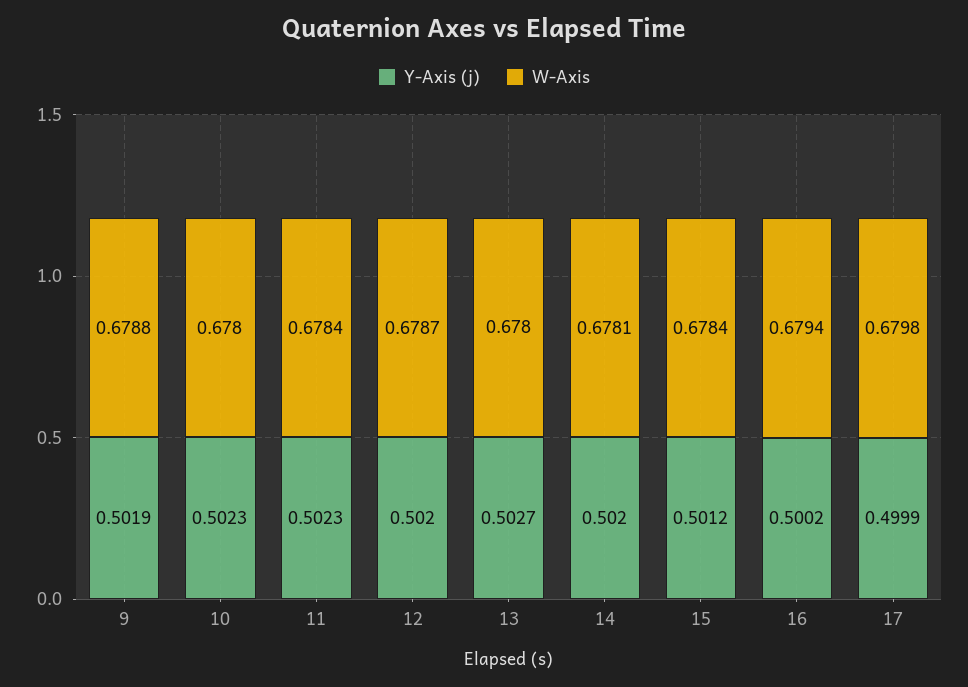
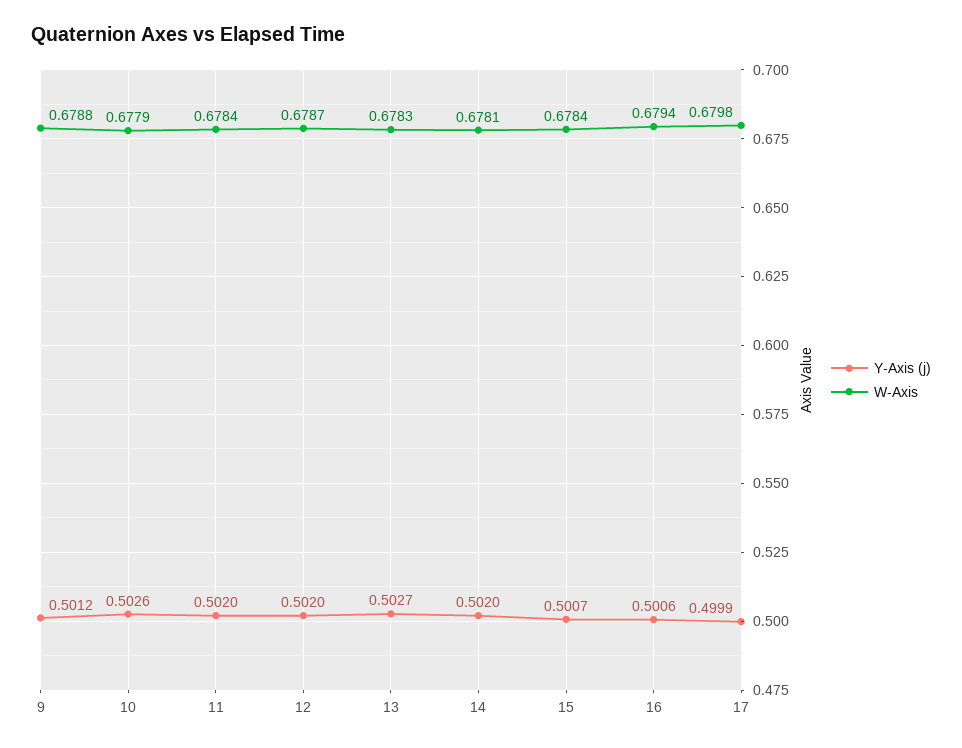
Y-Axis (j), 9: 0.5019 -> 0.5012
Y-Axis (j), 10: 0.5023 -> 0.5026
W-Axis, 10: 0.678 -> 0.6779
Y-Axis (j), 11: 0.5023 -> 0.502
W-Axis, 13: 0.678 -> 0.6783
Y-Axis (j), 15: 0.5012 -> 0.5007
Y-Axis (j), 16: 0.5002 -> 0.5006

